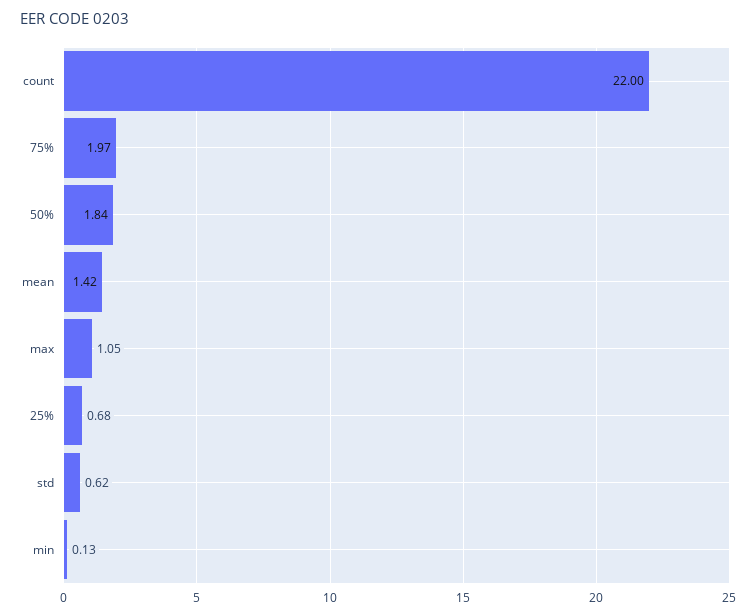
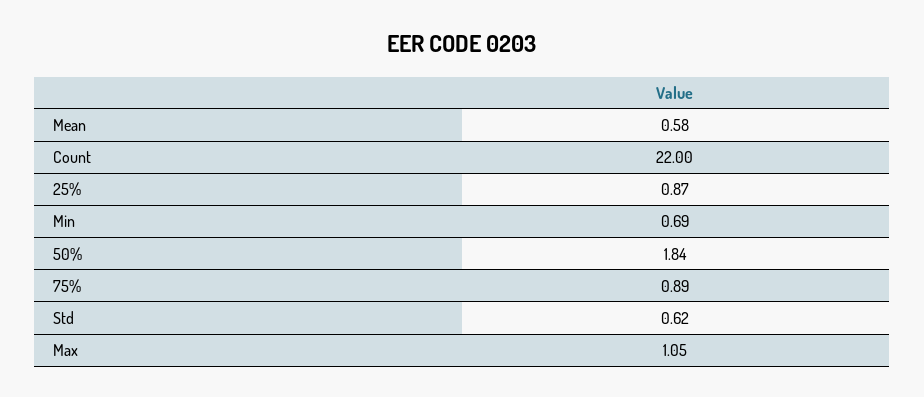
75%: 1.97 -> 0.89
mean: 1.42 -> 0.58
25%: 0.68 -> 0.87
min: 0.13 -> 0.69

